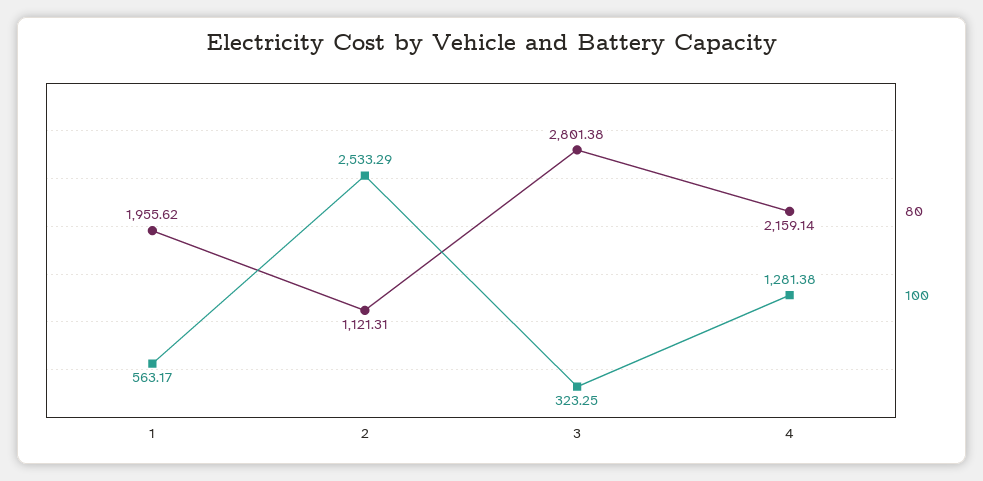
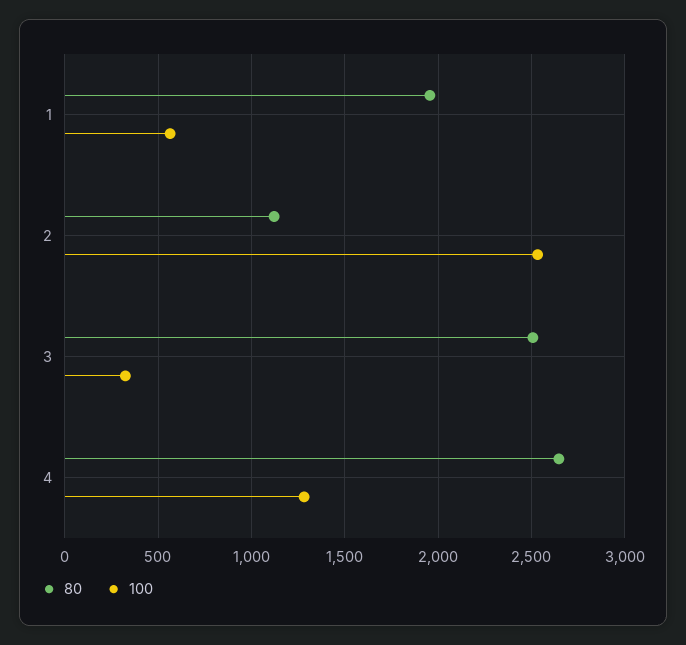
80, 3: 2801.38 -> 2500
80, 4: 2159.14 -> 2650

